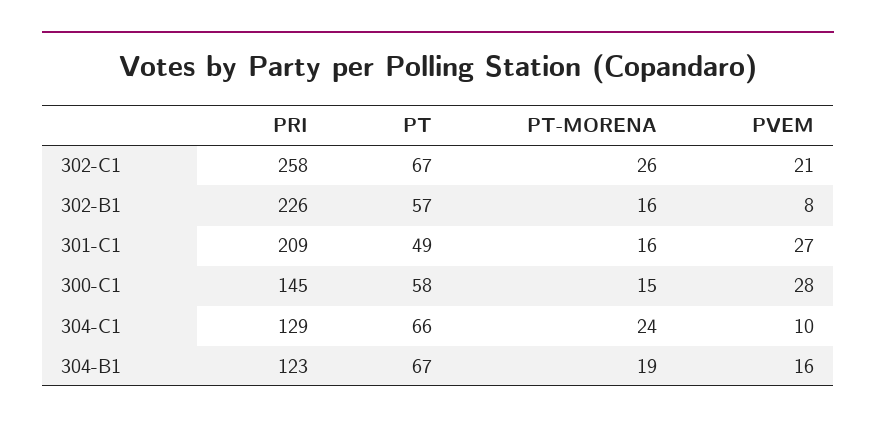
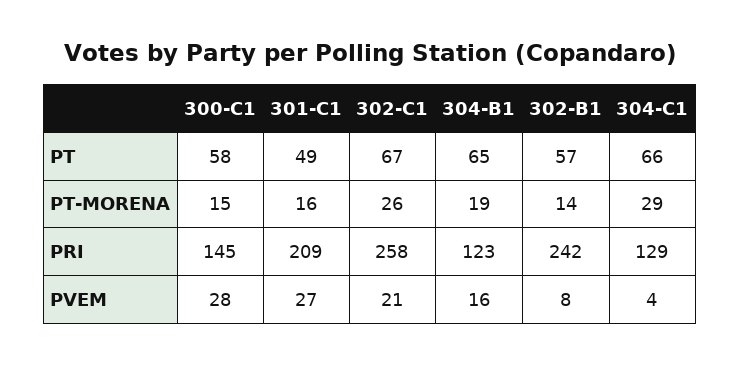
PRI, 302-B1: 226 -> 242
PT-MORENA, 302-B1: 16 -> 14
PT-MORENA, 304-C1: 24 -> 29
PVEM, 304-C1: 10 -> 4
PT, 304-B1: 67 -> 65

